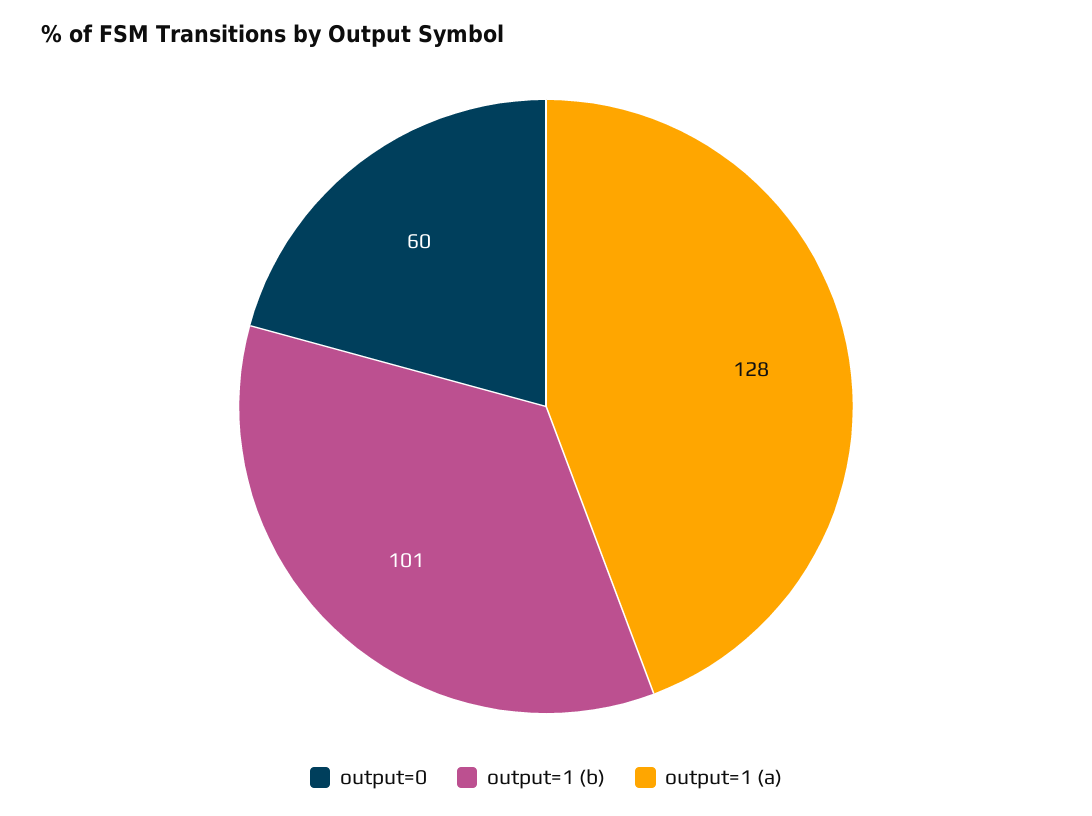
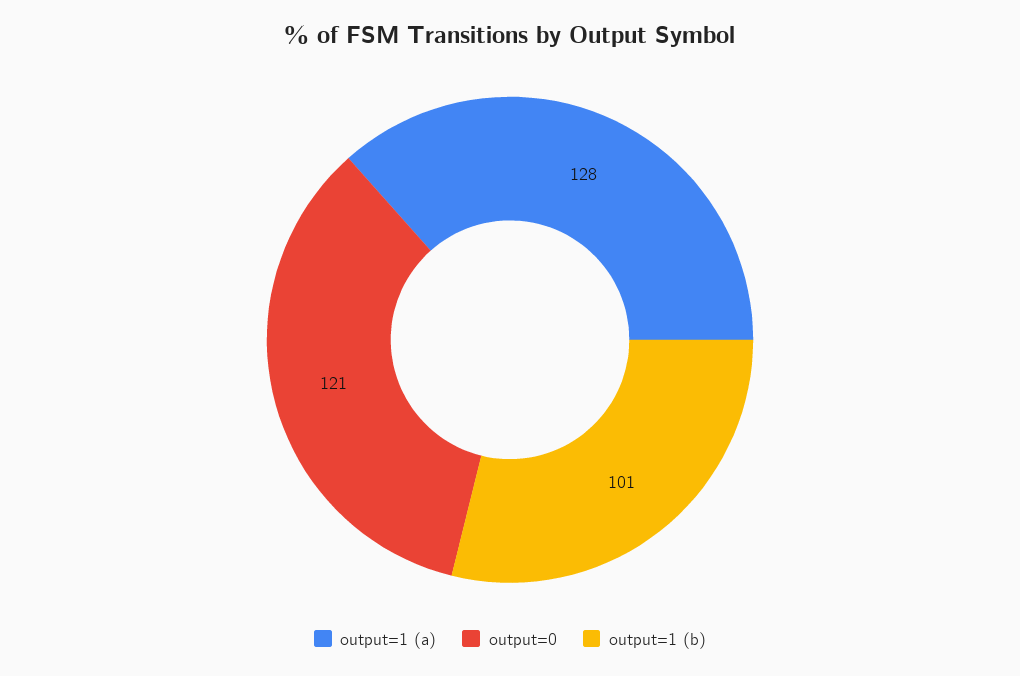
output=0: 60 -> 121

